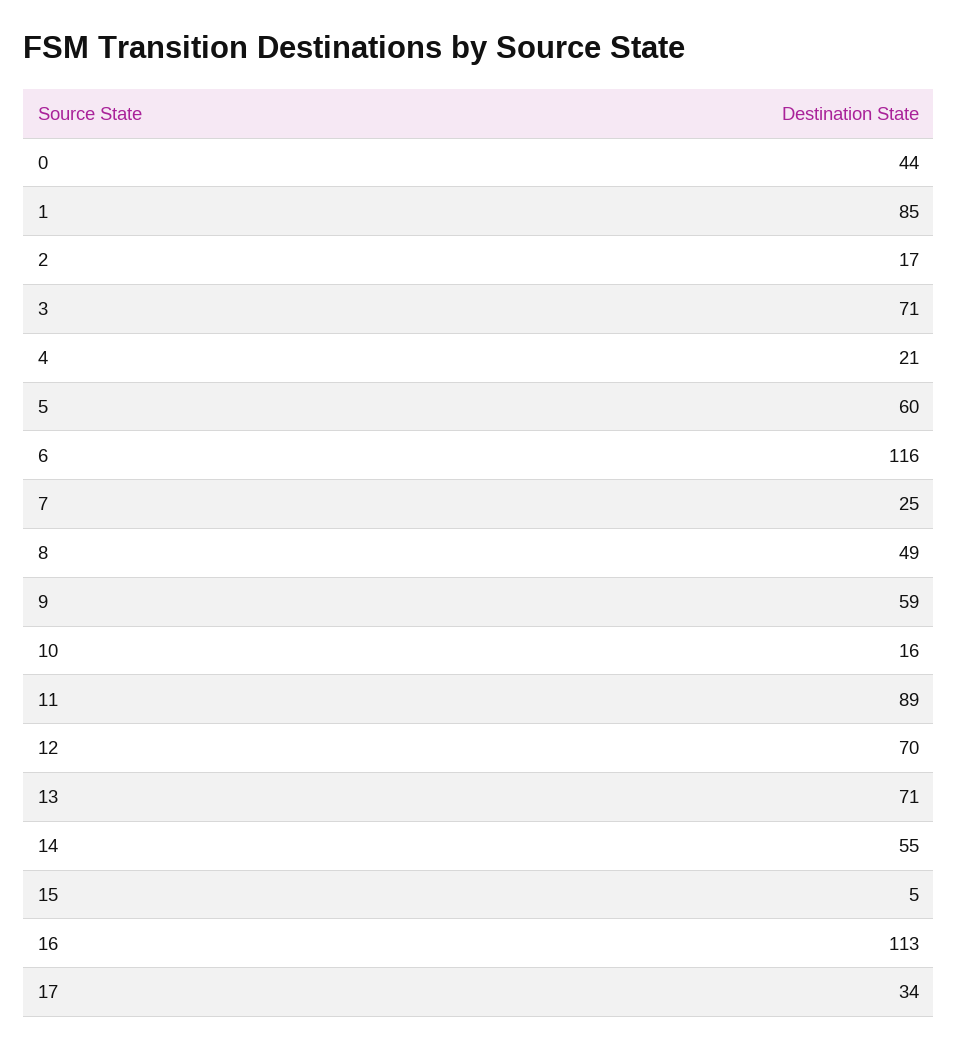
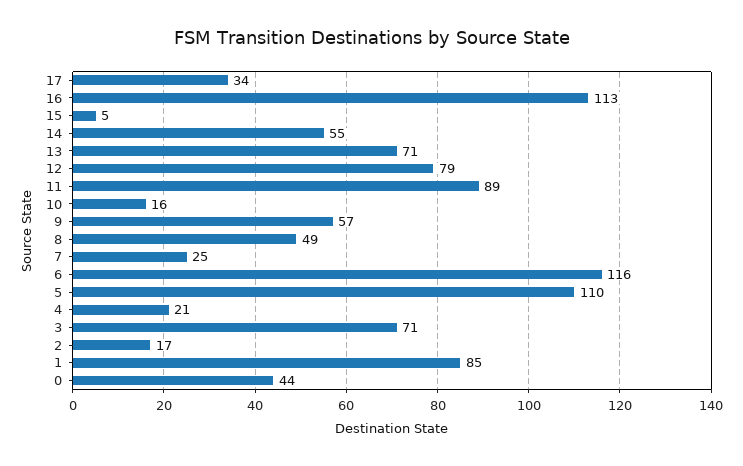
5: 60 -> 110
9: 59 -> 57
12: 70 -> 79

